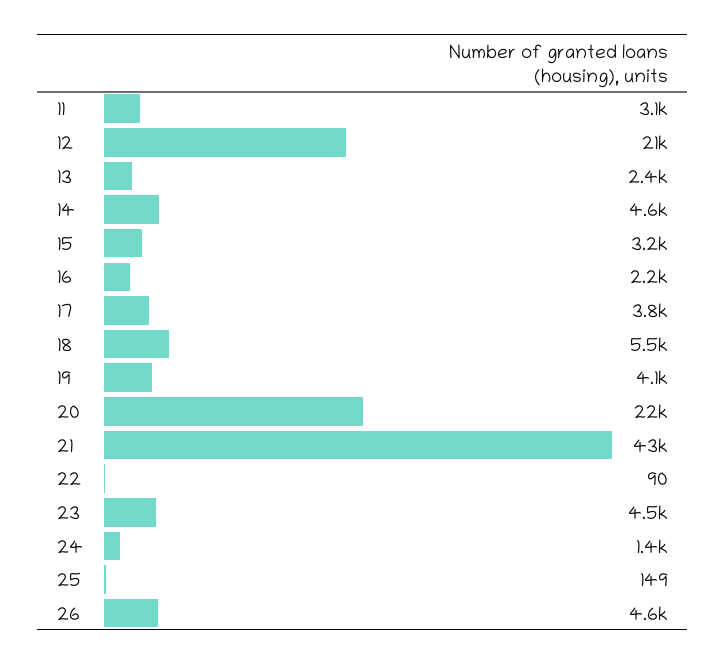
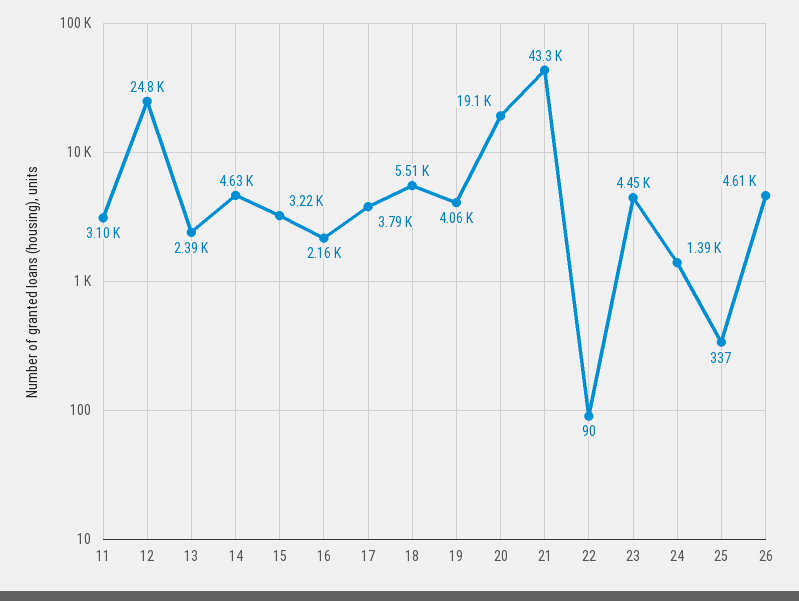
12: 21000 -> 24800
20: 22000 -> 19100
25: 149 -> 337

